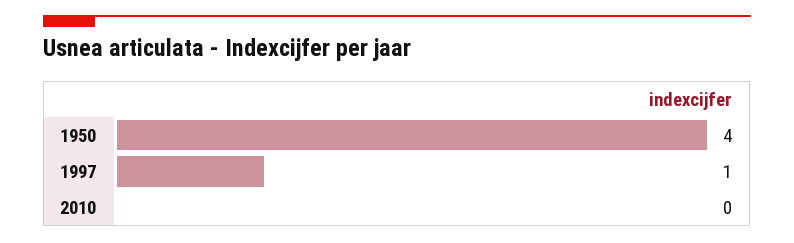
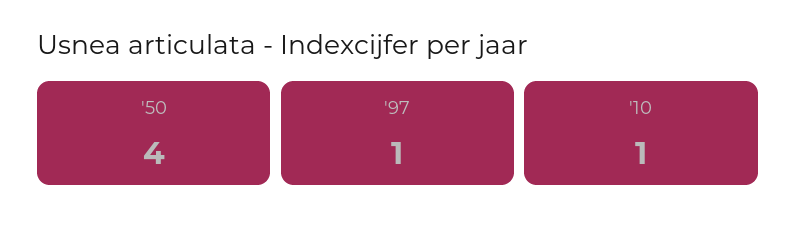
2010: 0 -> 1

